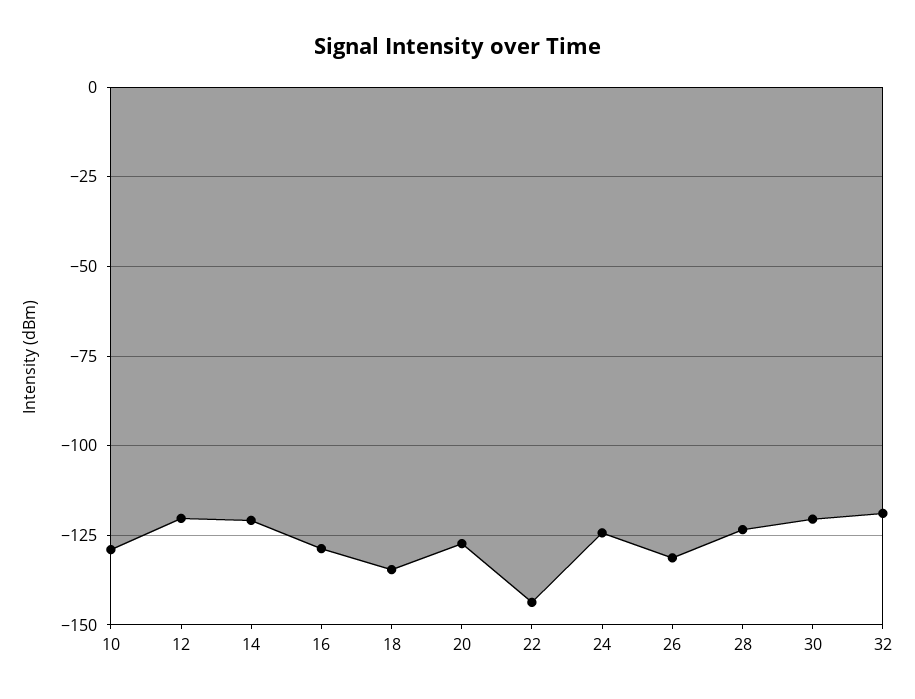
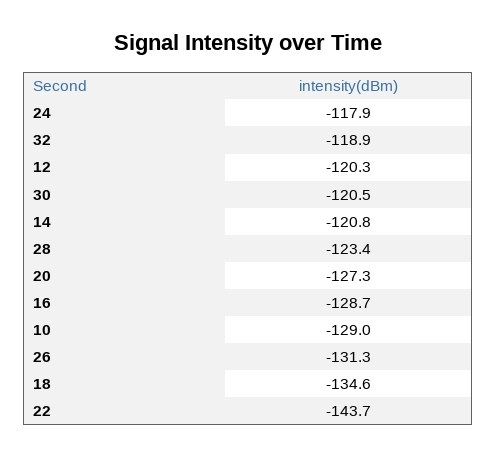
24: -125 -> -117.9

